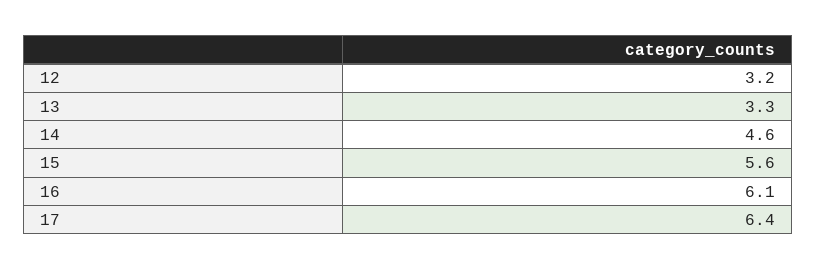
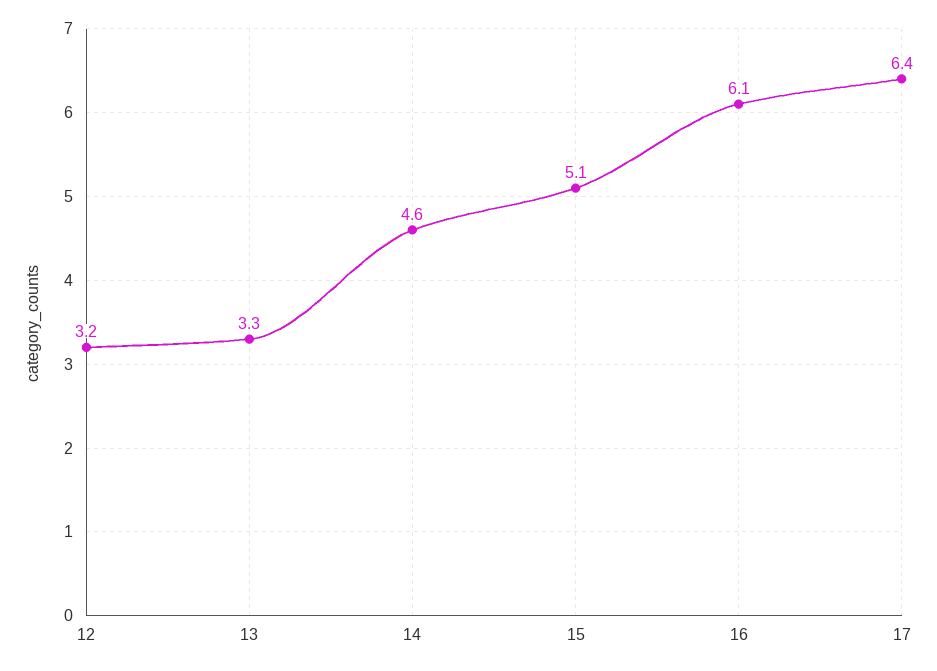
15: 5.6 -> 5.1

